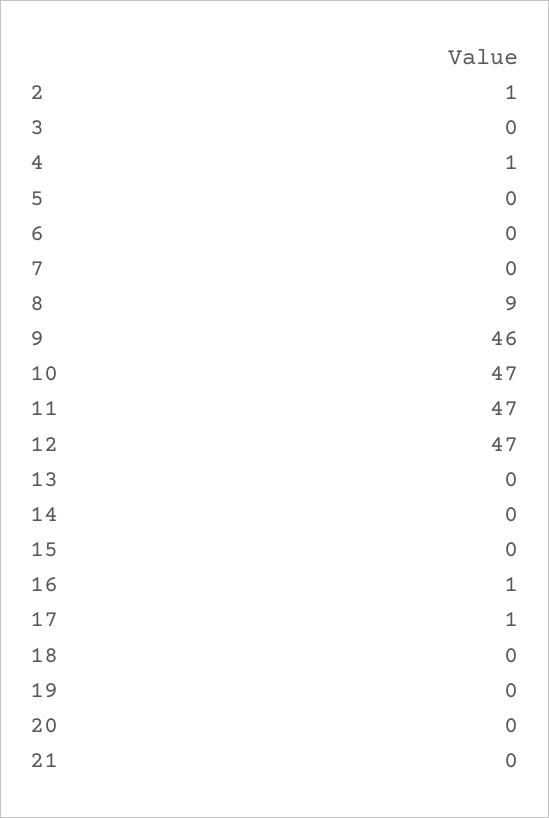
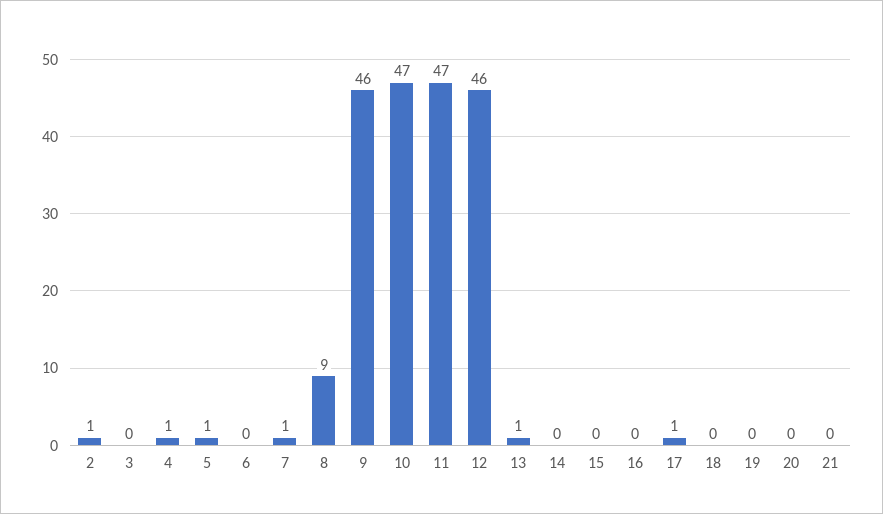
5: 0 -> 1
7: 0 -> 1
12: 47 -> 46
13: 0 -> 1
16: 1 -> 0

